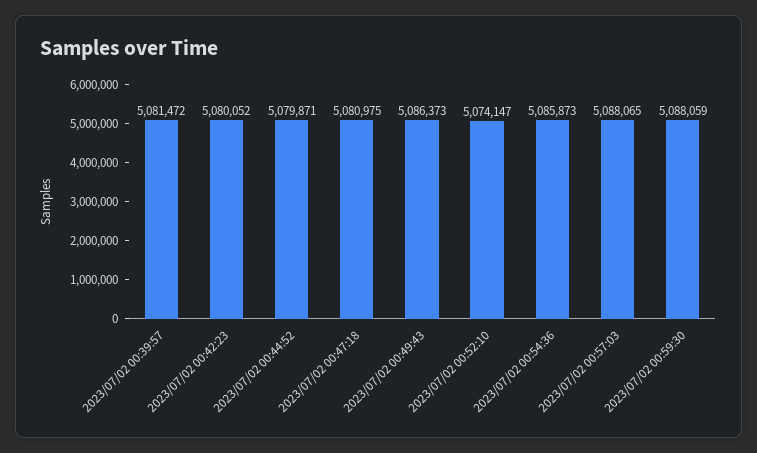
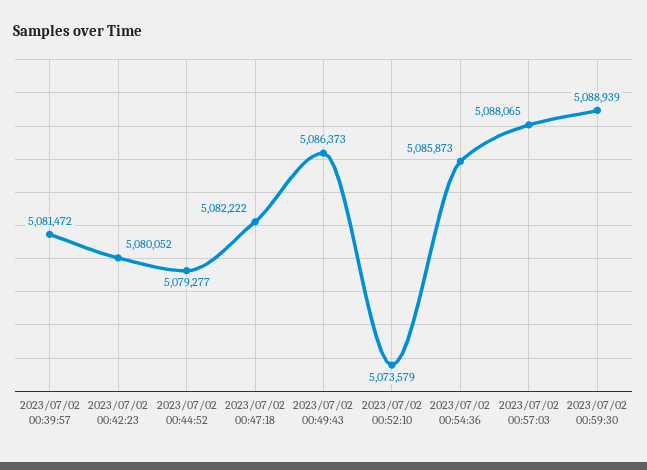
2023/07/02 00:44:52: 5079871 -> 5079277
2023/07/02 00:47:18: 5080975 -> 5082222
2023/07/02 00:52:10: 5074147 -> 5073579
2023/07/02 00:59:30: 5088059 -> 5088939

